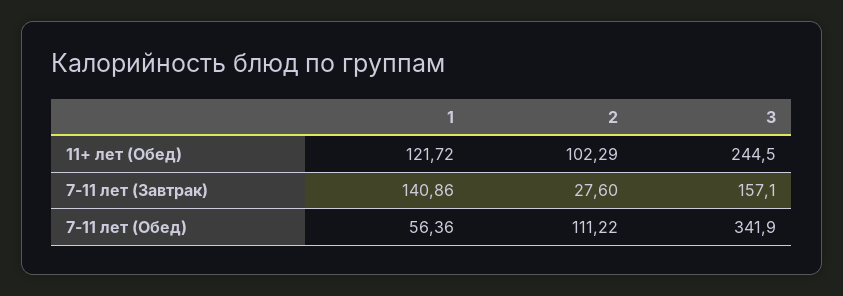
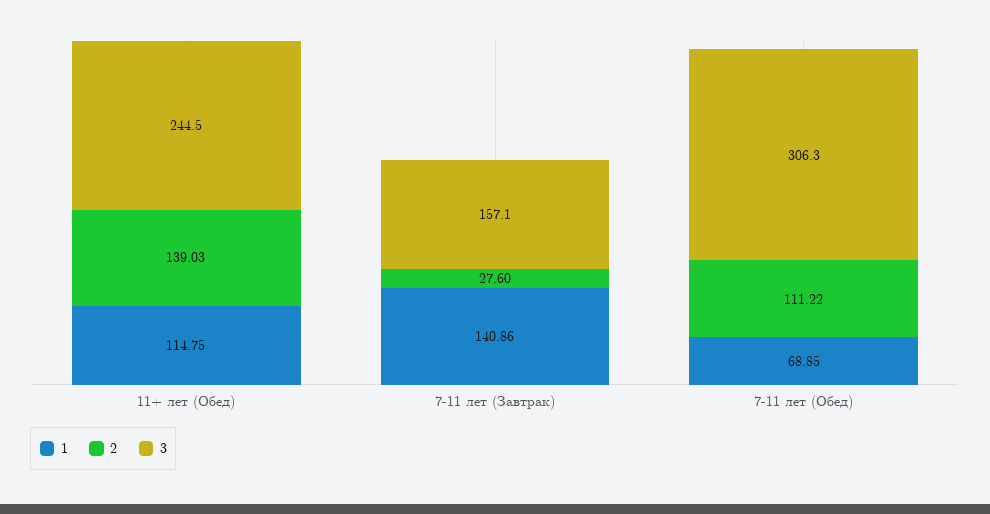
1, 11+ лет (Обед): 121.72 -> 114.75
2, 11+ лет (Обед): 102.29 -> 139.03
1, 7-11 лет (Обед): 56.36 -> 68.85
3, 7-11 лет (Обед): 341.9 -> 306.3

